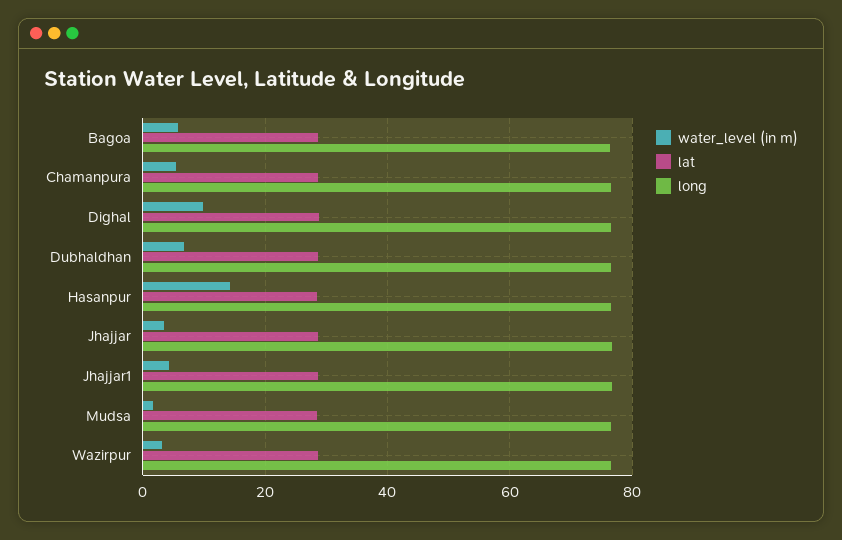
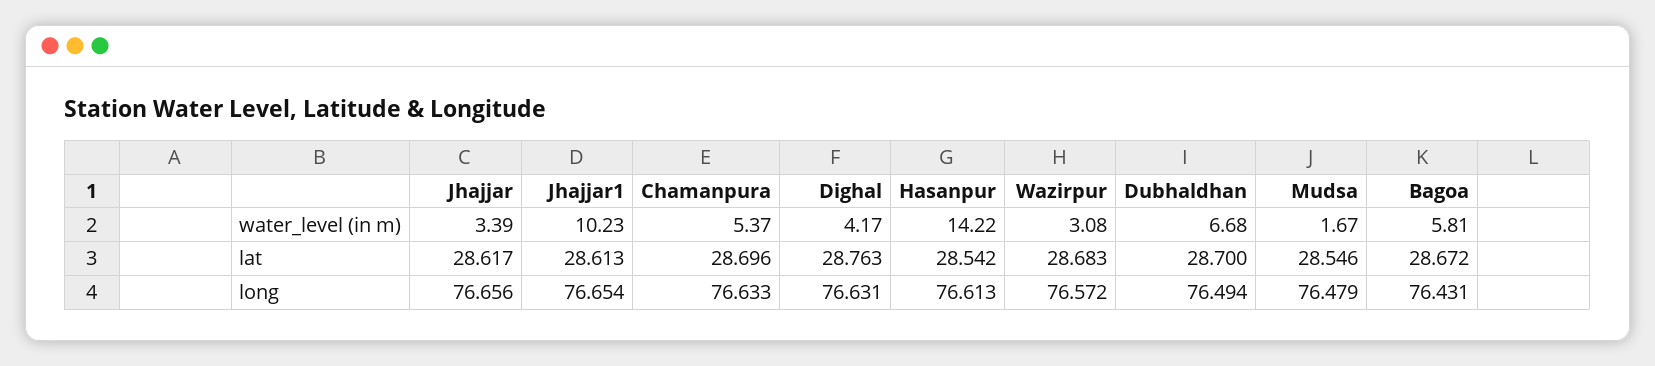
water_level (in m), Dighal: 10 -> 4.17
water_level (in m), Jhajjar1: 4 -> 10.23

